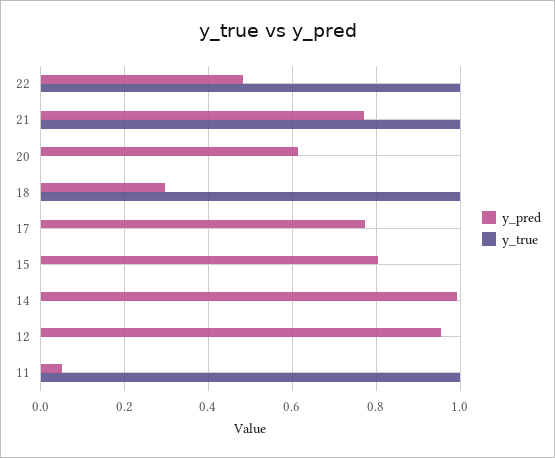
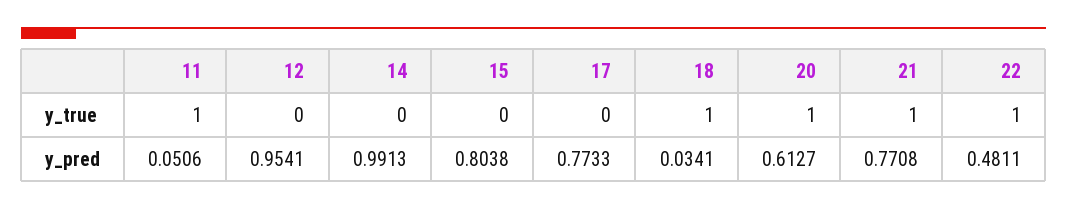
y_true, 20: 0 -> 1
y_pred, 18: 0.3 -> 0.0341

